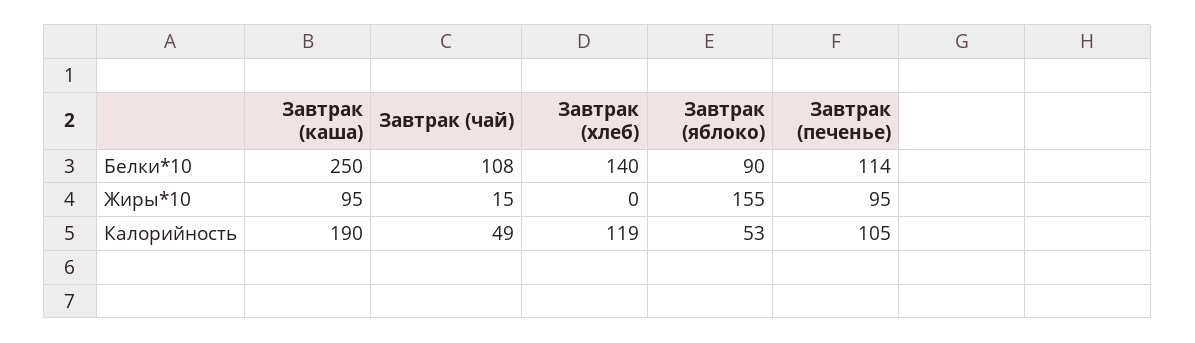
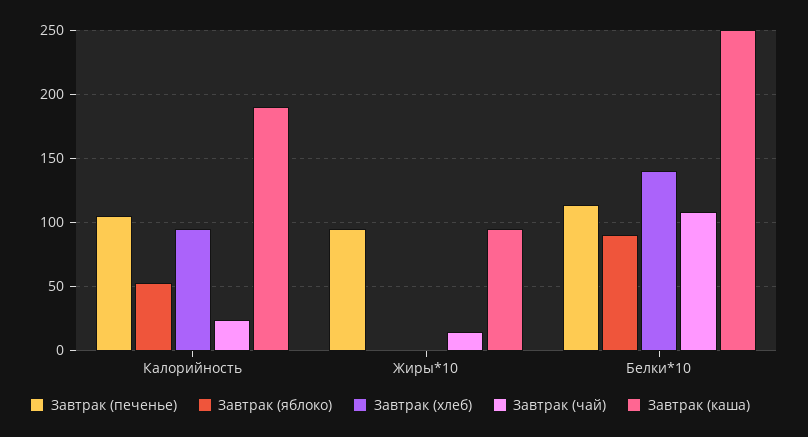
Завтрак (яблоко), Жиры*10: 155 -> 0
Завтрак (чай), Калорийность: 49 -> 25
Завтрак (хлеб), Калорийность: 119 -> 95

